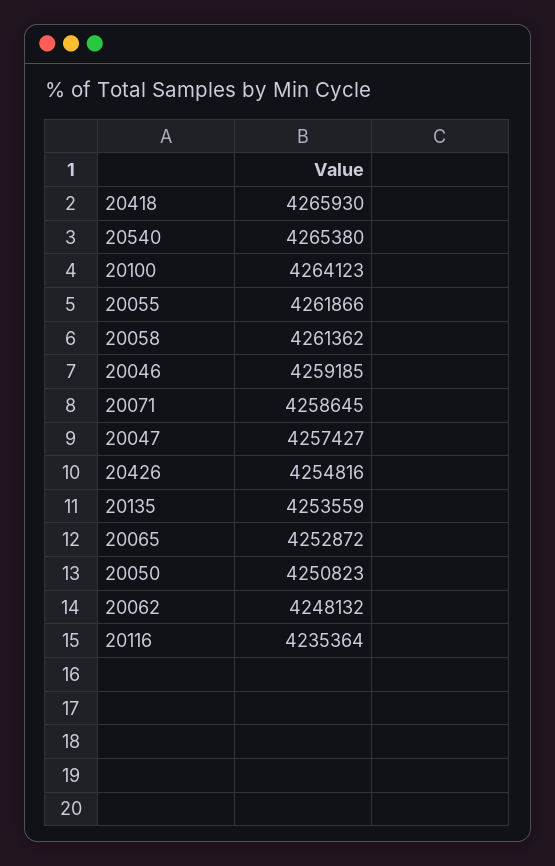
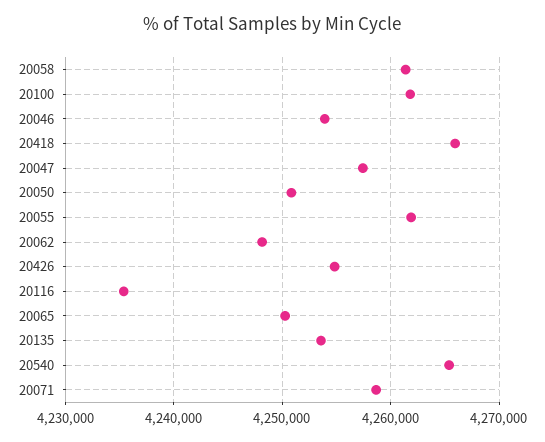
20100: 4264123 -> 4262000
20046: 4259185 -> 4254000
20065: 4252872 -> 4250000

